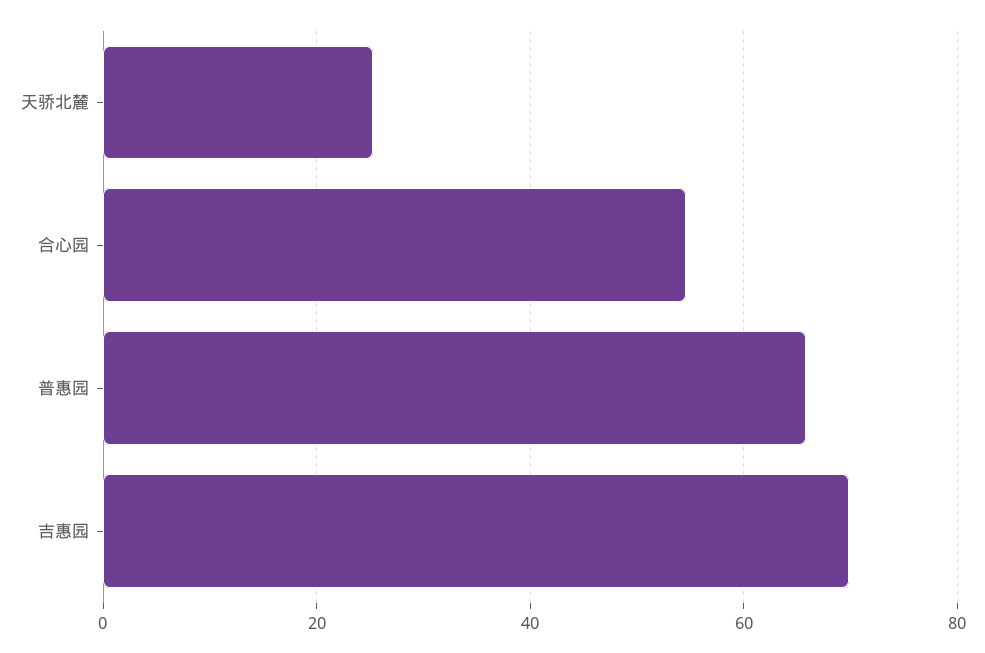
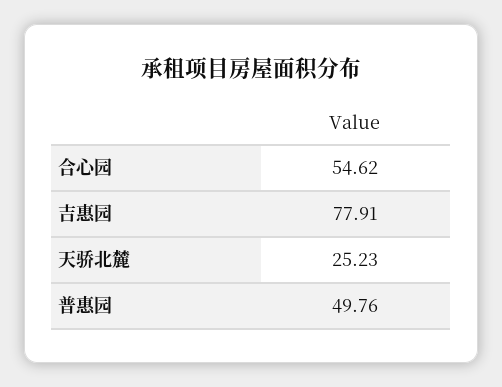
普惠园: 66 -> 49.76
吉惠园: 70 -> 77.91

